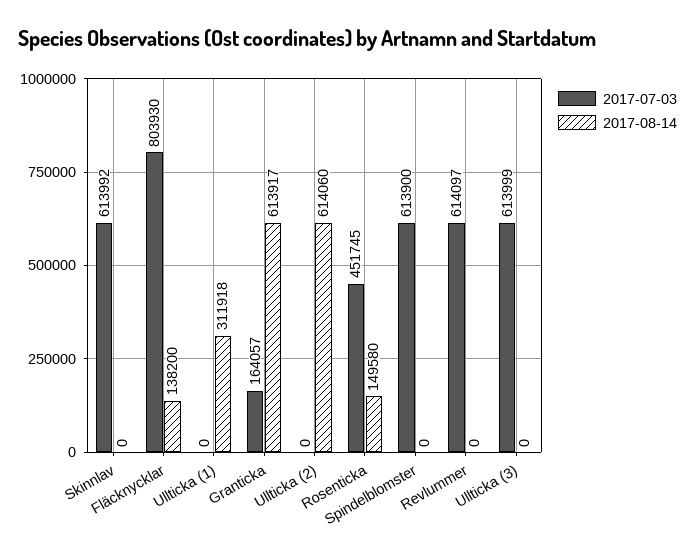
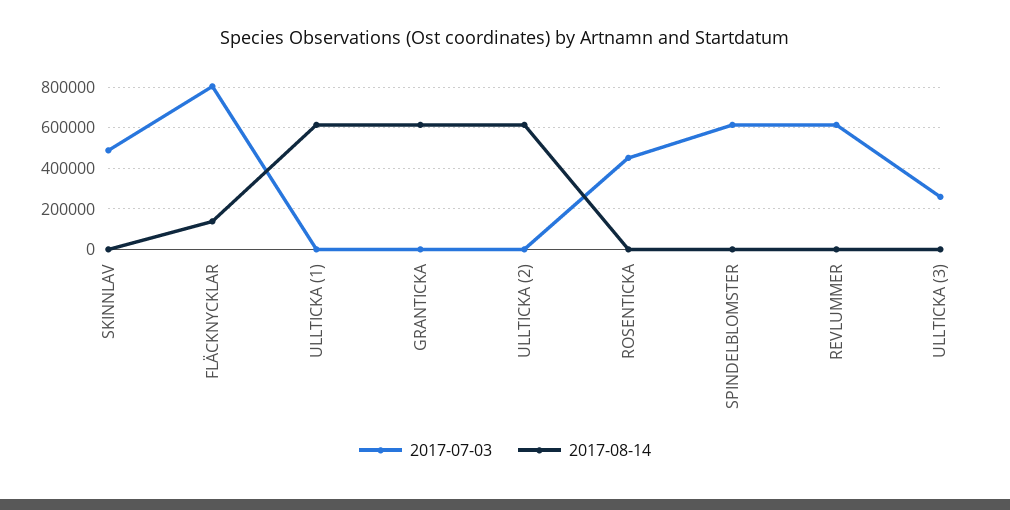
2017-07-03, Skinnlav: 613992 -> 500000
2017-08-14, Ullticka (1): 311918 -> 600000
2017-07-03, Granticka: 164057 -> 0
2017-08-14, Rosenticka: 149580 -> 0
2017-07-03, Ullticka (3): 613999 -> 250000

